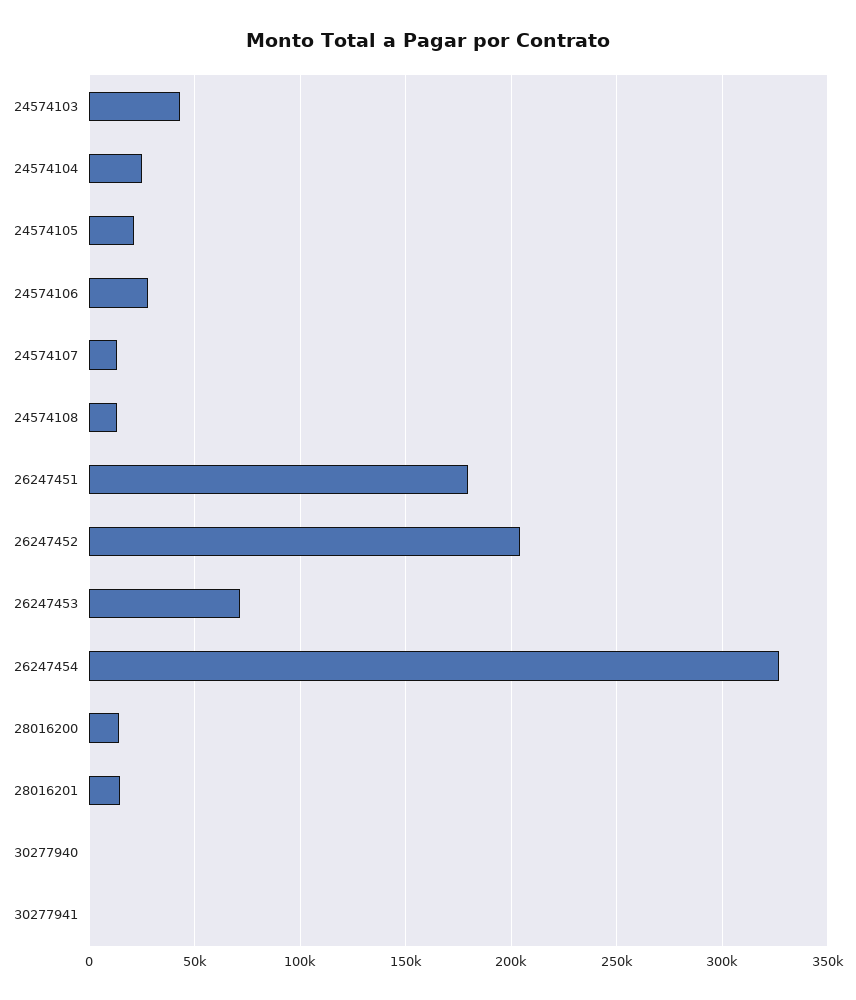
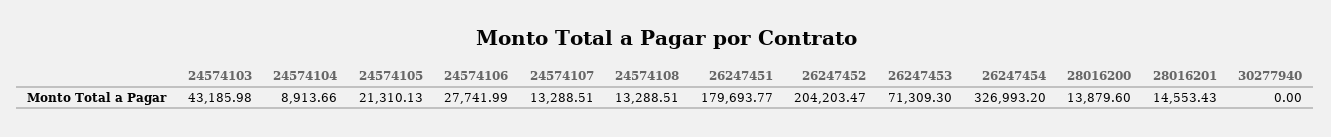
24574104: 25000 -> 8913.66
30277941: 0 -> none

